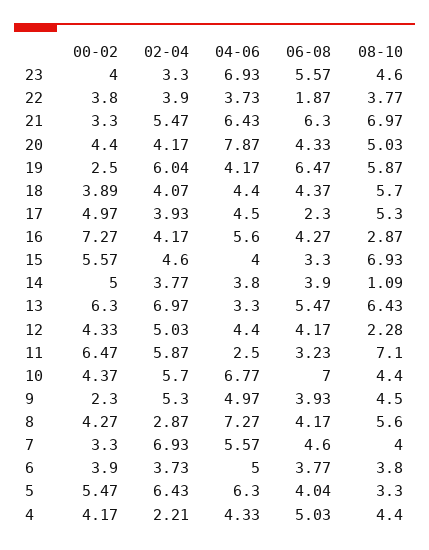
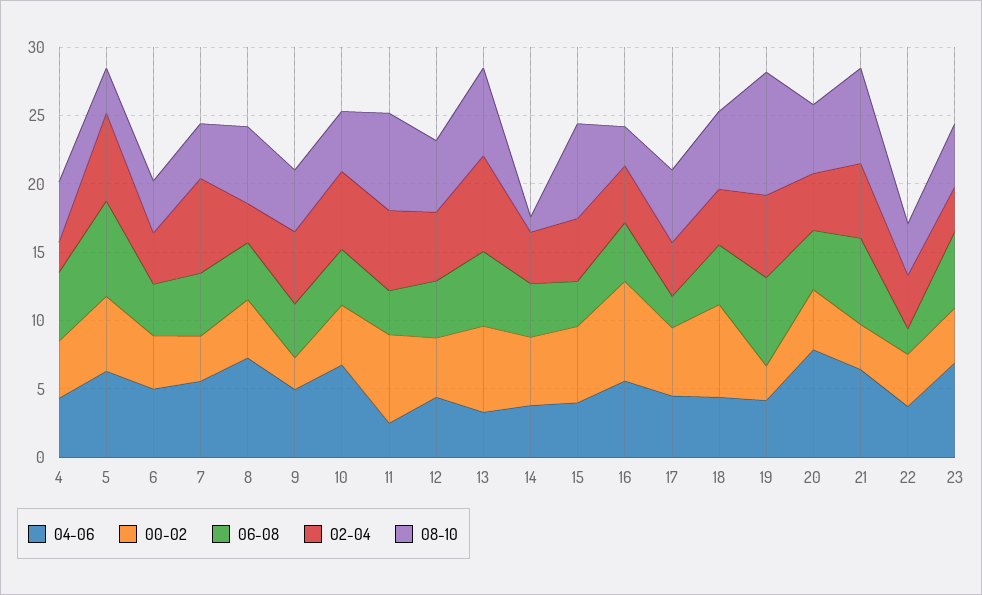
08-10, 19: 5.87 -> 9
00-02, 18: 3.89 -> 7
08-10, 12: 2.28 -> 5
06-08, 10: 7 -> 4
06-08, 5: 4.04 -> 7

